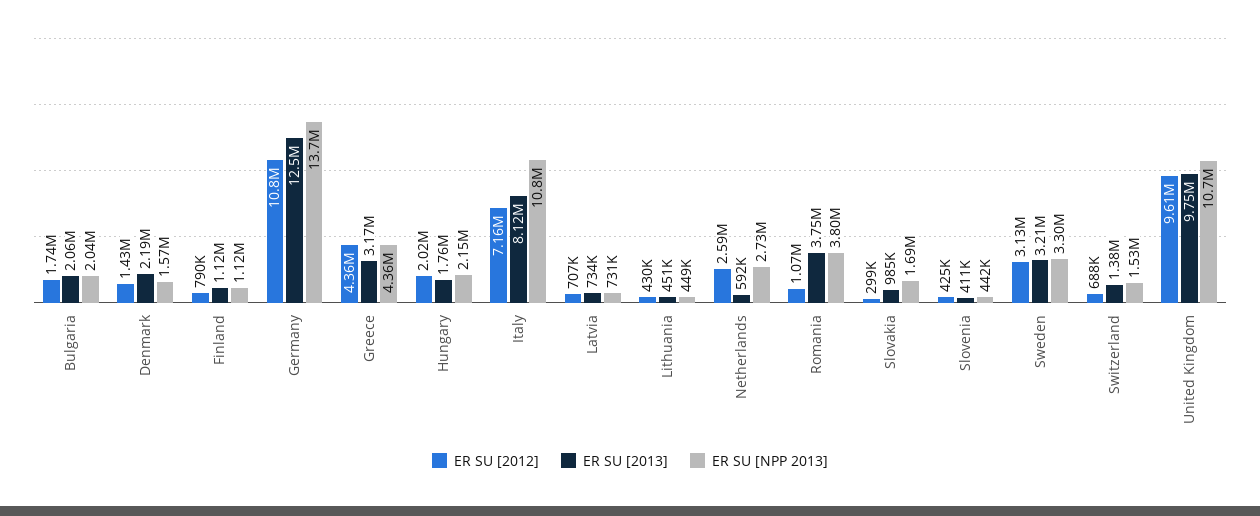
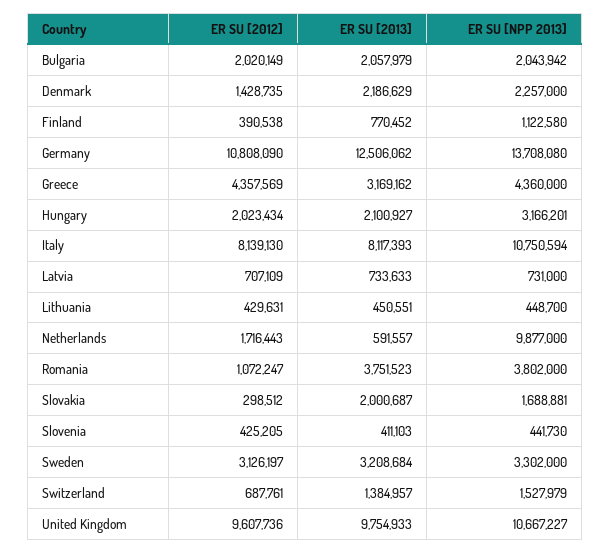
ER SU [2012], Bulgaria: 1740000 -> 2020149
ER SU [NPP 2013], Denmark: 1570000 -> 2257000
ER SU [2012], Finland: 790000 -> 390538
ER SU [2013], Finland: 1120000 -> 770452
ER SU [2013], Hungary: 1760000 -> 2100927
ER SU [NPP 2013], Hungary: 2150000 -> 3166201
ER SU [2012], Italy: 7160000 -> 8139130
ER SU [2012], Netherlands: 2590000 -> 1716443
ER SU [NPP 2013], Netherlands: 2730000 -> 9877000
ER SU [2013], Slovakia: 985000 -> 2000687

